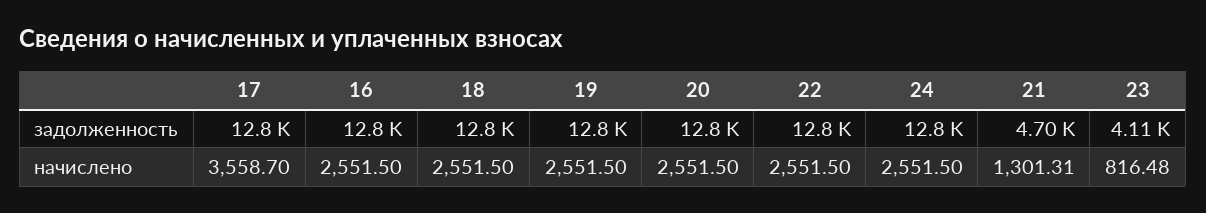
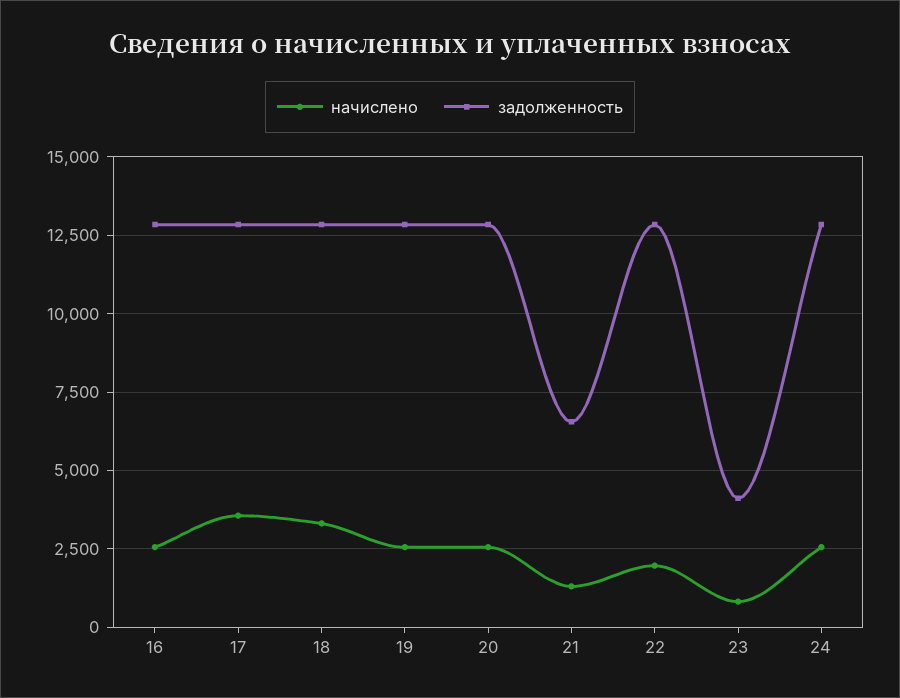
задолженность, 21: 4700 -> 6500
начислено, 18: 2551.5 -> 3250
начислено, 22: 2551.5 -> 2000

